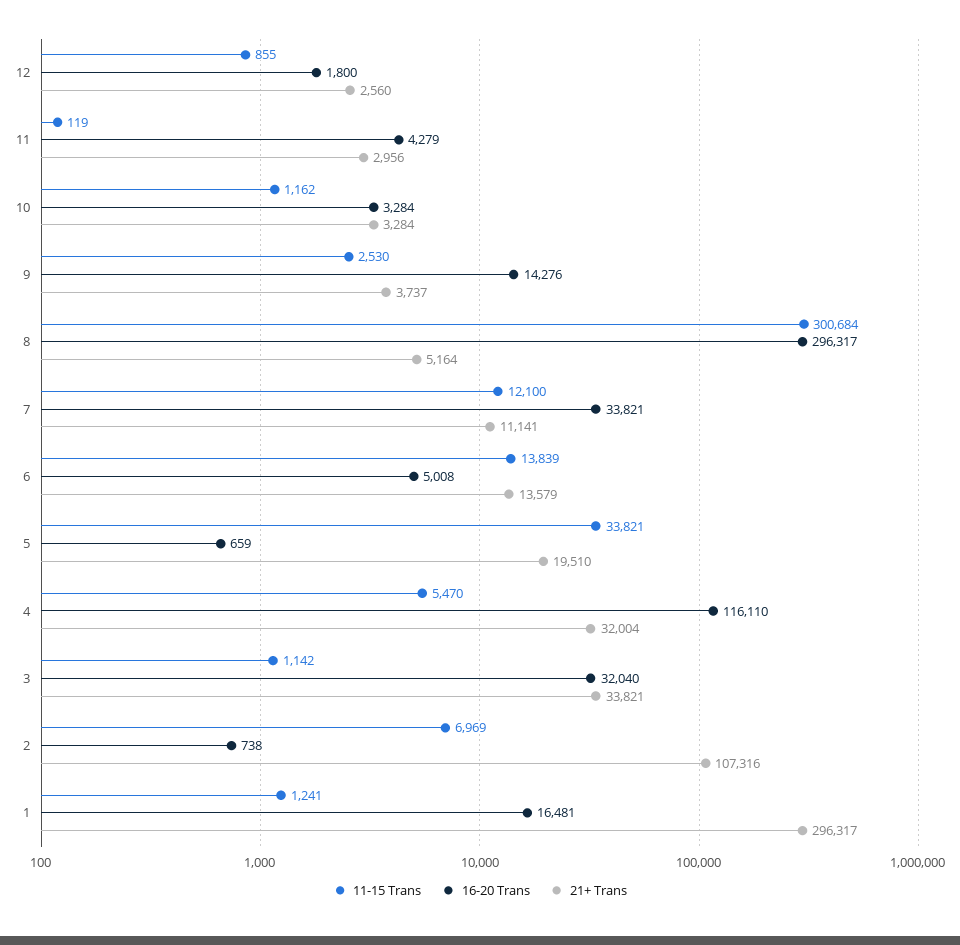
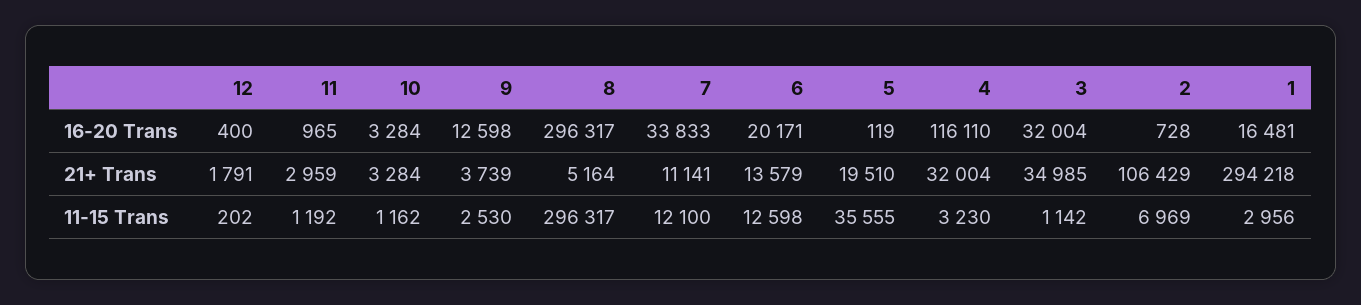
11-15 Trans, 12: 855 -> 202
16-20 Trans, 12: 1800 -> 400
21+ Trans, 12: 2560 -> 1791
11-15 Trans, 11: 119 -> 1192
16-20 Trans, 11: 4279 -> 965
21+ Trans, 11: 2956 -> 2959
16-20 Trans, 9: 14276 -> 12598
21+ Trans, 9: 3737 -> 3739
11-15 Trans, 8: 300684 -> 296317
16-20 Trans, 7: 33821 -> 33833
11-15 Trans, 6: 13839 -> 12598
16-20 Trans, 6: 5008 -> 20171
11-15 Trans, 5: 33821 -> 35555
16-20 Trans, 5: 659 -> 119
11-15 Trans, 4: 5470 -> 3230
16-20 Trans, 3: 32040 -> 32004
21+ Trans, 3: 33821 -> 34985
16-20 Trans, 2: 738 -> 728
21+ Trans, 2: 107316 -> 106429
11-15 Trans, 1: 1241 -> 2956
21+ Trans, 1: 296317 -> 294218

